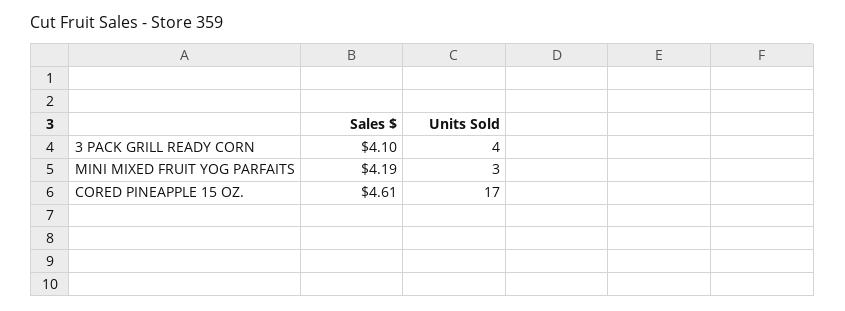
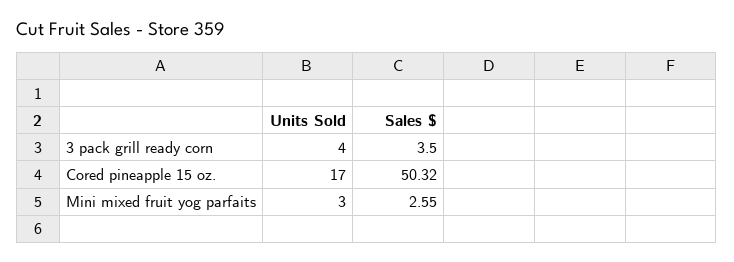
Sales $, 3 PACK GRILL READY CORN: 4.1 -> 3.5
Sales $, MINI MIXED FRUIT YOG PARFAITS: 4.19 -> 2.55
Sales $, CORED PINEAPPLE 15 OZ.: 4.61 -> 50.32

